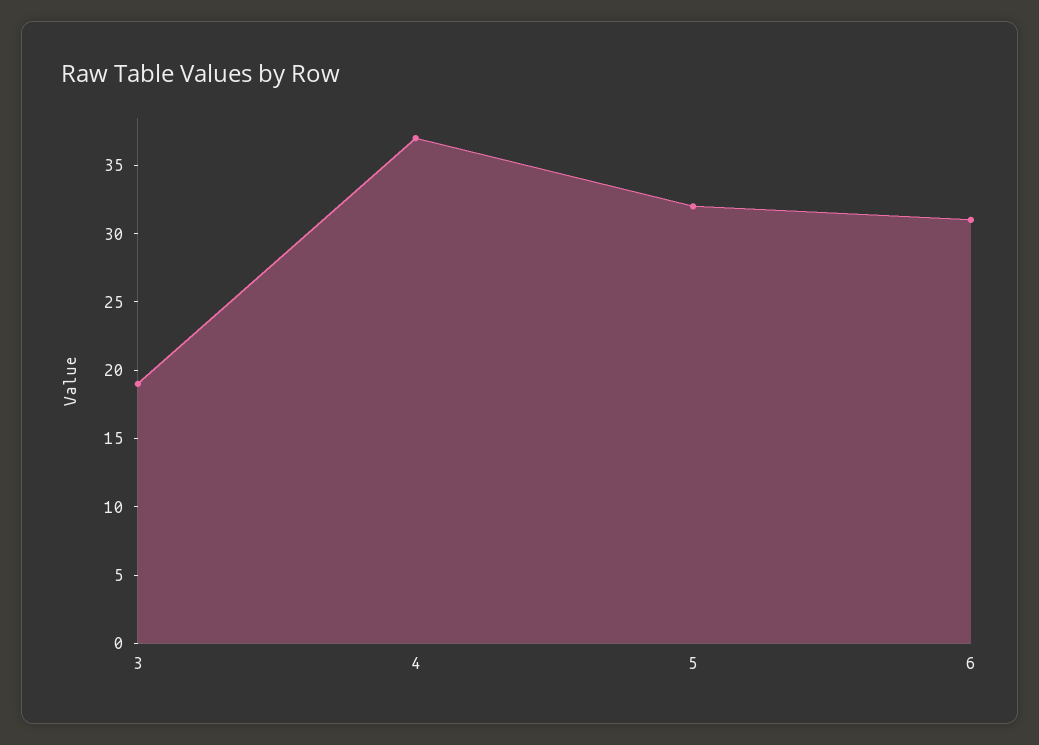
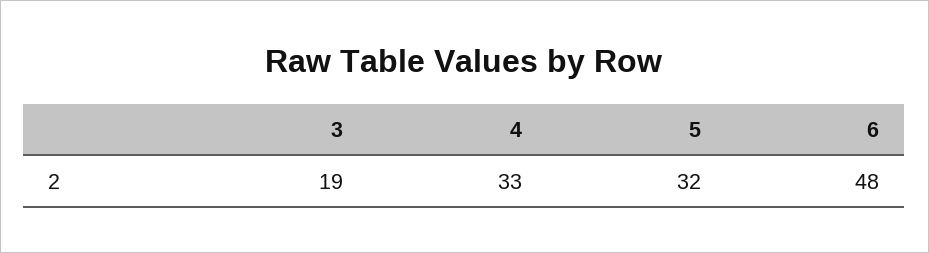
4: 37 -> 33
6: 31 -> 48

